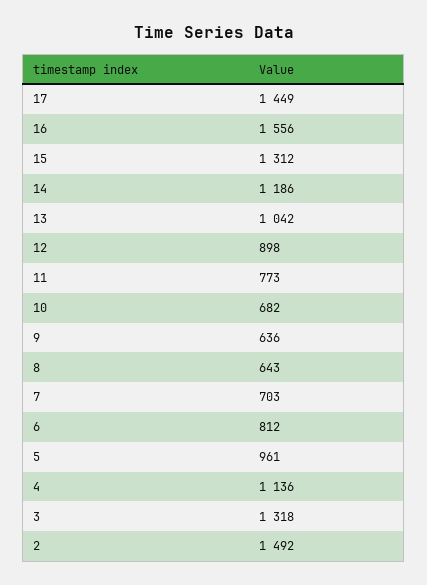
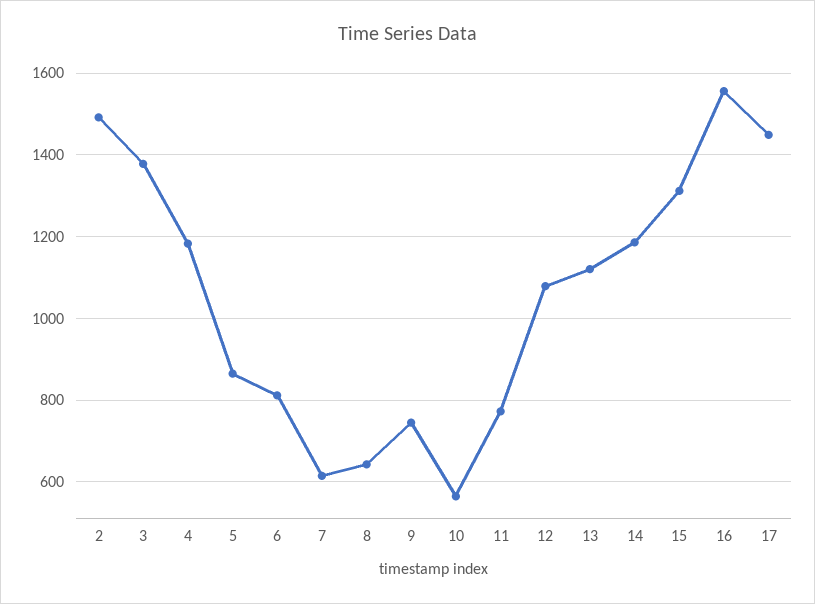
13: 1042 -> 1120
12: 898 -> 1080
10: 682 -> 560
9: 636 -> 740
7: 703 -> 620
5: 961 -> 860
4: 1136 -> 1180
3: 1318 -> 1380

